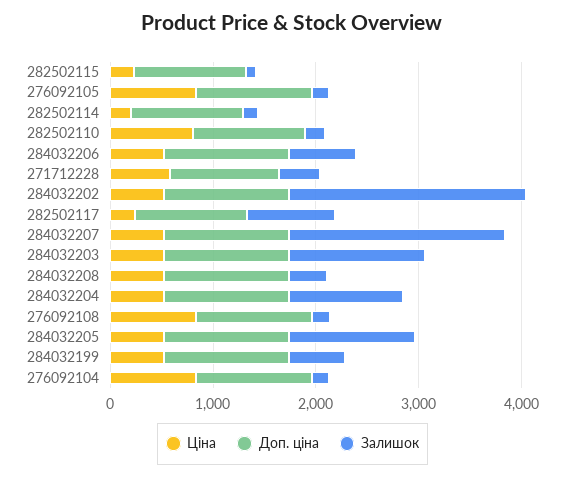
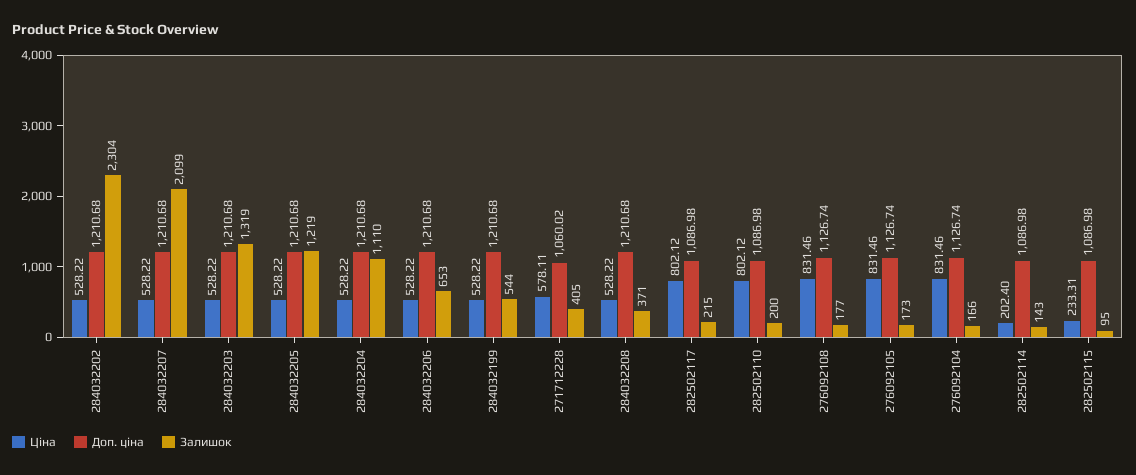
Ціна, 282502117: 200 -> 802.12
Залишок, 282502117: 800 -> 215

